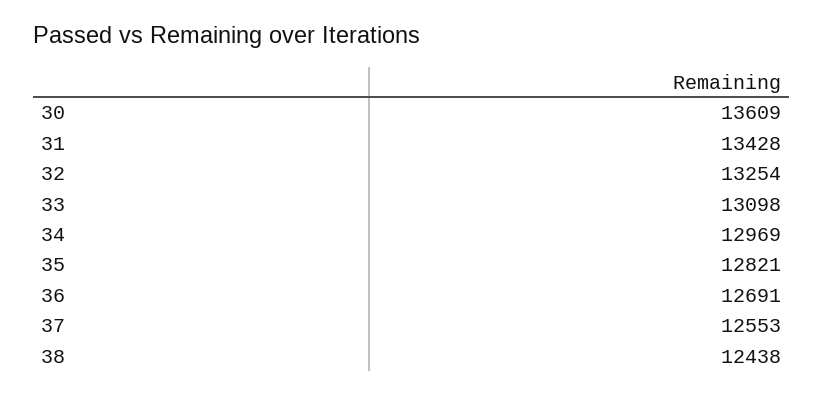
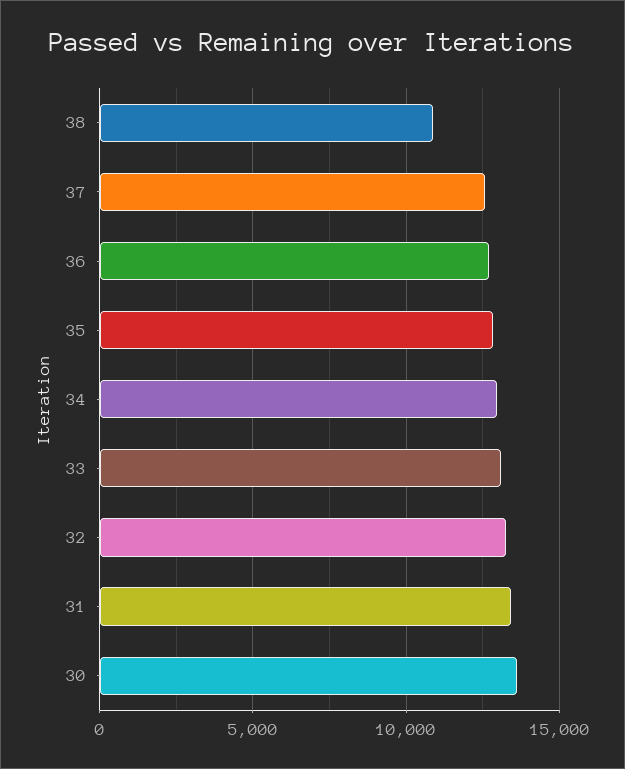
38: 12438 -> 11000

